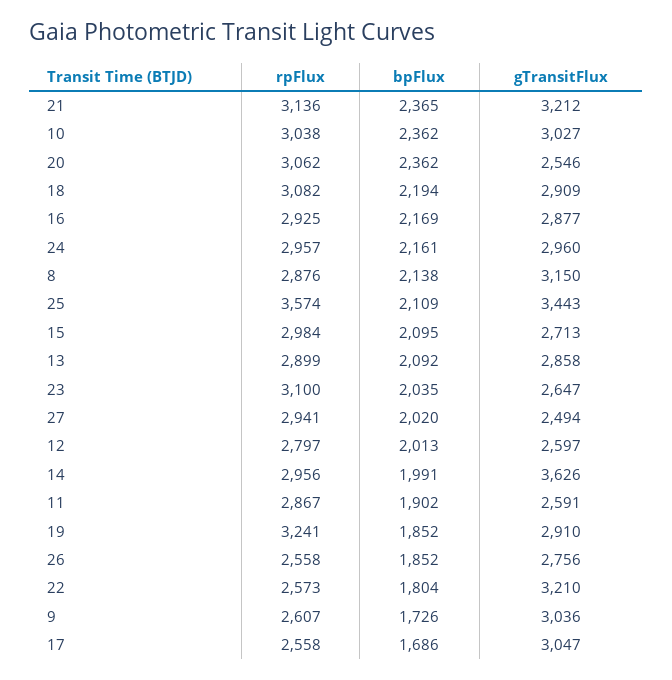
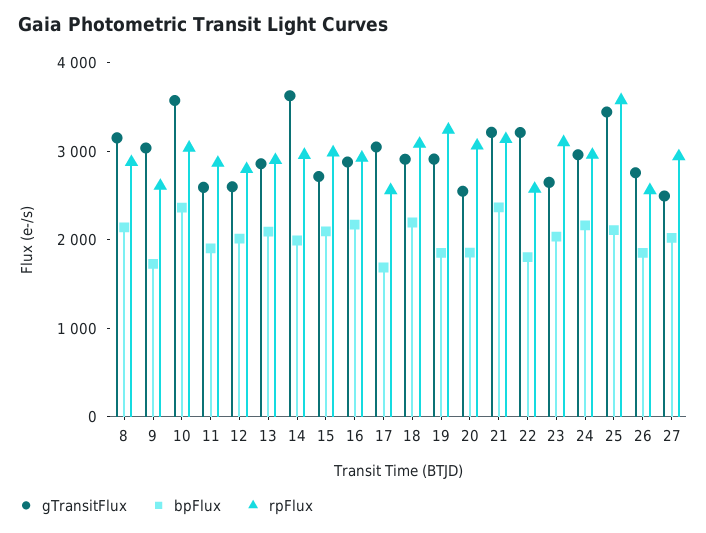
gTransitFlux, 10: 3027 -> 3600
bpFlux, 20: 2362 -> 1800

